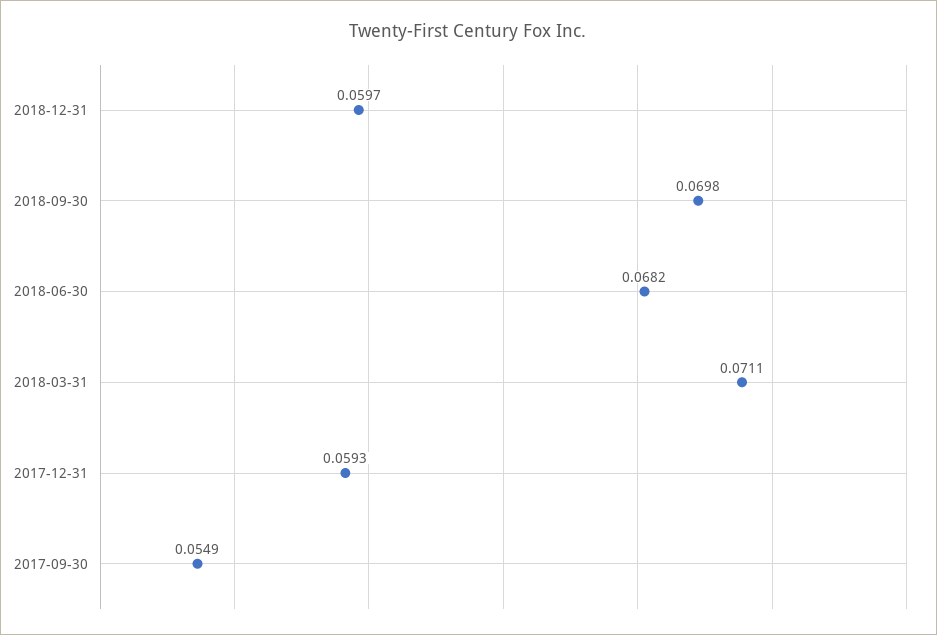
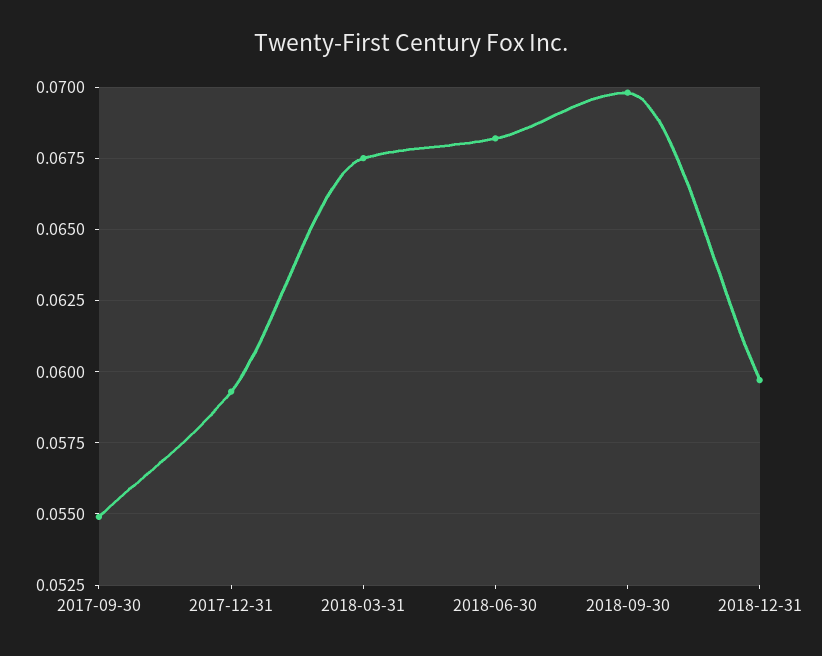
2018-03-31: 0.0711 -> 0.0675

